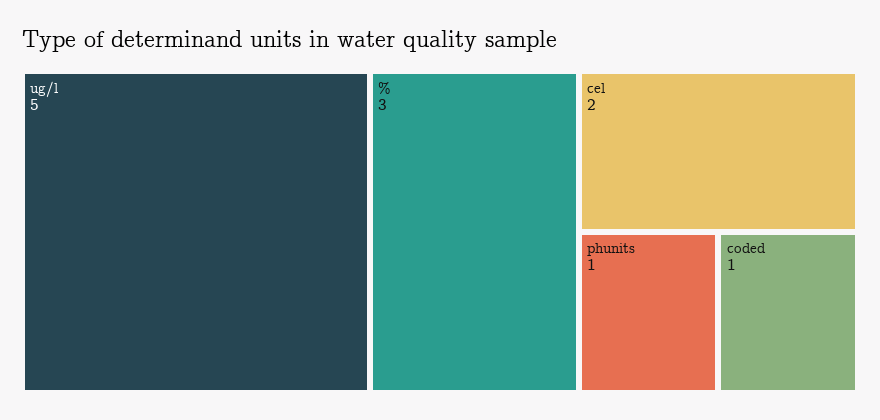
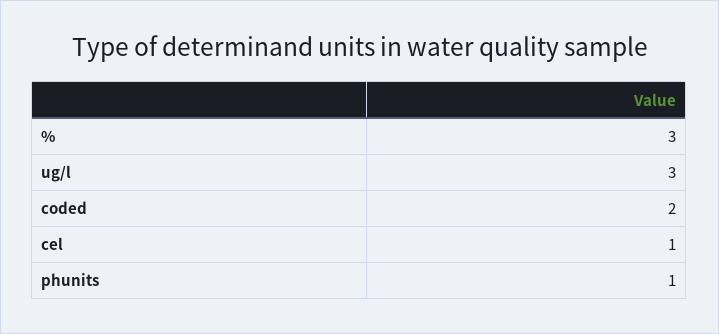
ug/l: 5 -> 3
cel: 2 -> 1
coded: 1 -> 2

